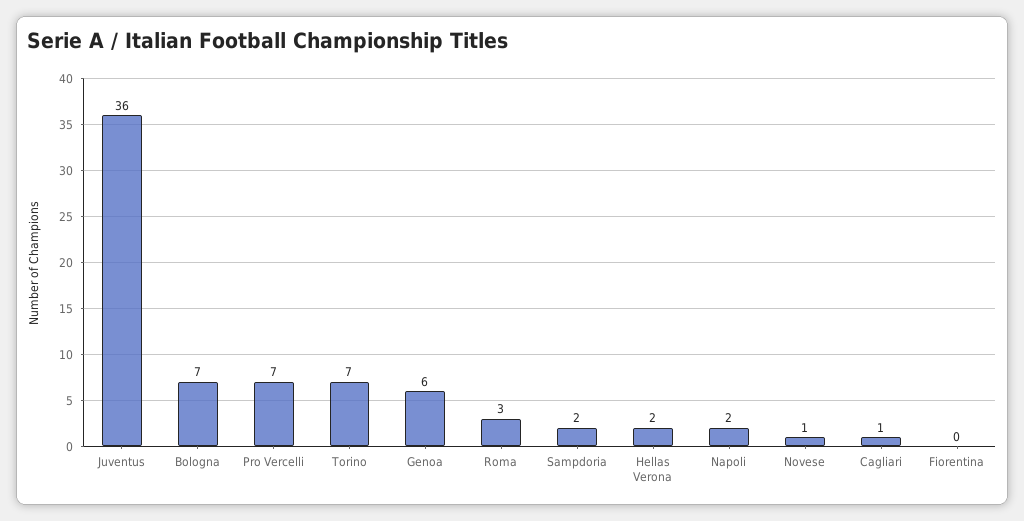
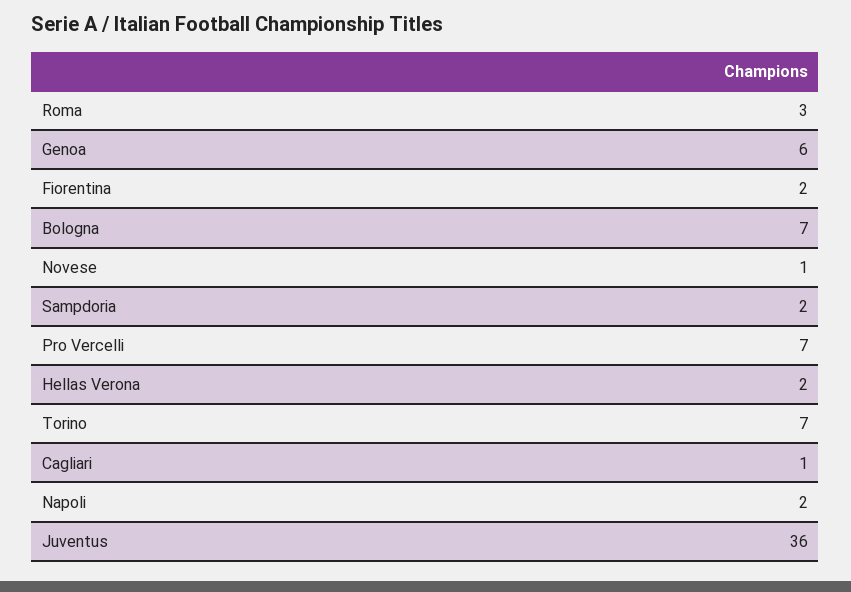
Fiorentina: 0 -> 2

